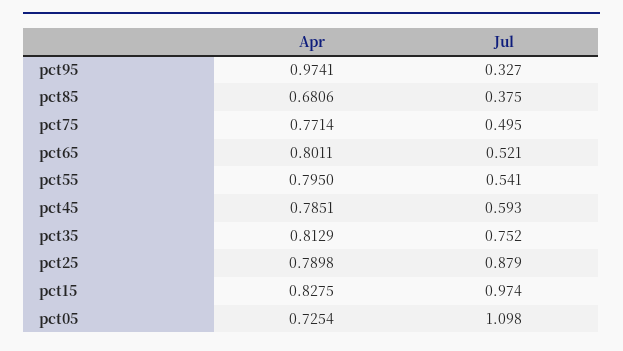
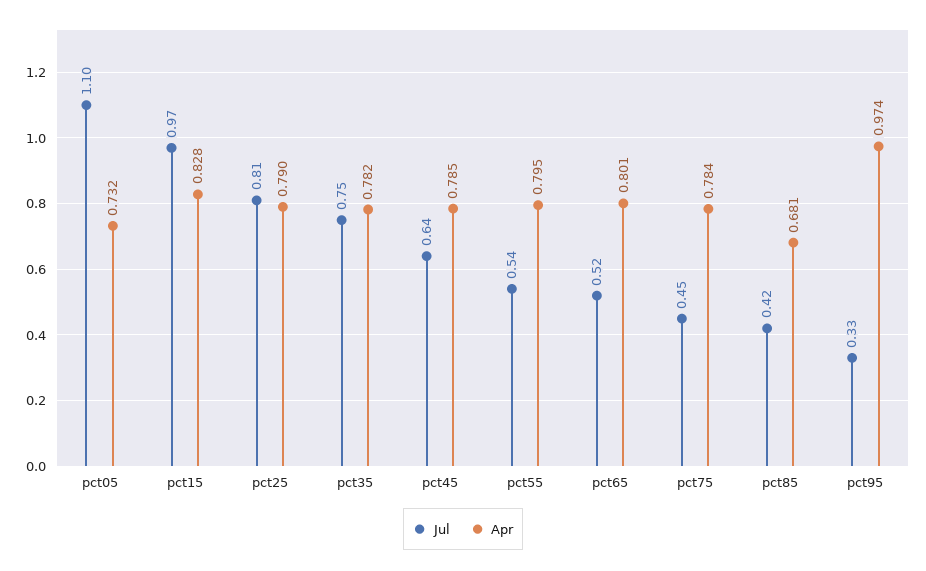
Jul, pct85: 0.375 -> 0.42
Apr, pct75: 0.7714 -> 0.784
Jul, pct75: 0.495 -> 0.45
Jul, pct45: 0.593 -> 0.64
Apr, pct35: 0.8129 -> 0.782
Jul, pct25: 0.879 -> 0.81
Apr, pct05: 0.7254 -> 0.732

